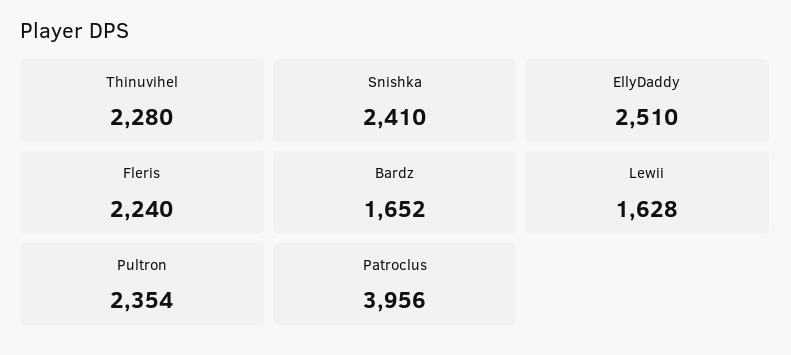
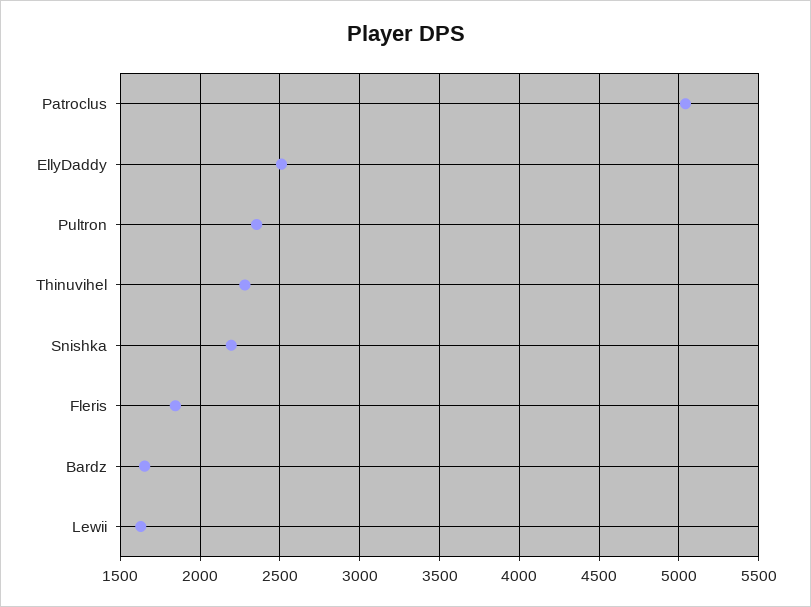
Snishka: 2410 -> 2200
Fleris: 2240 -> 1850
Patroclus: 3956 -> 5050

